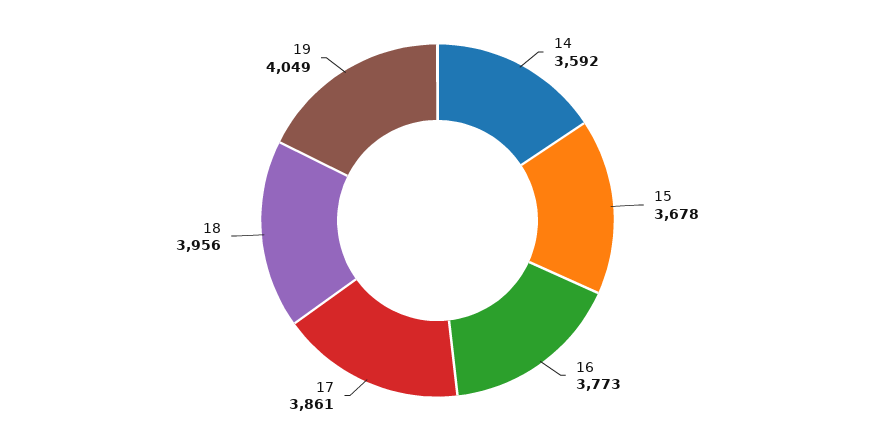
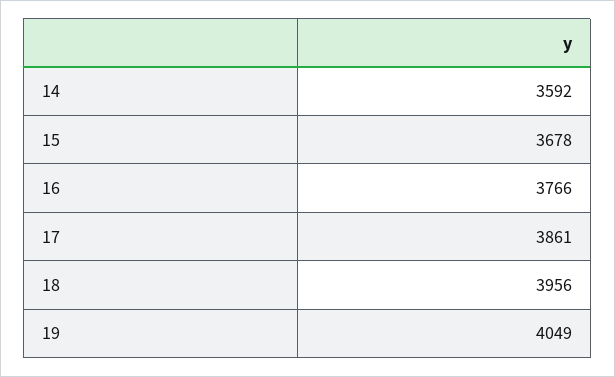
16: 3773 -> 3766

